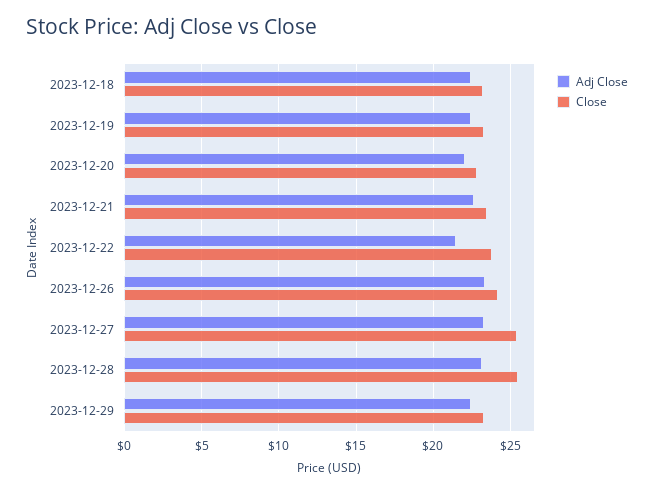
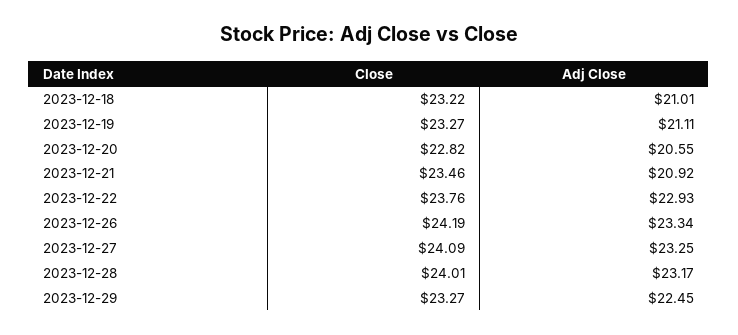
Adj Close, 2023-12-18: 22.5 -> 21.01
Adj Close, 2023-12-19: 22.5 -> 21.11
Adj Close, 2023-12-20: 22 -> 20.55
Adj Close, 2023-12-21: 22.5 -> 20.92
Adj Close, 2023-12-22: 21.5 -> 22.93
Close, 2023-12-27: 25.5 -> 24.09
Close, 2023-12-28: 25.5 -> 24.01

